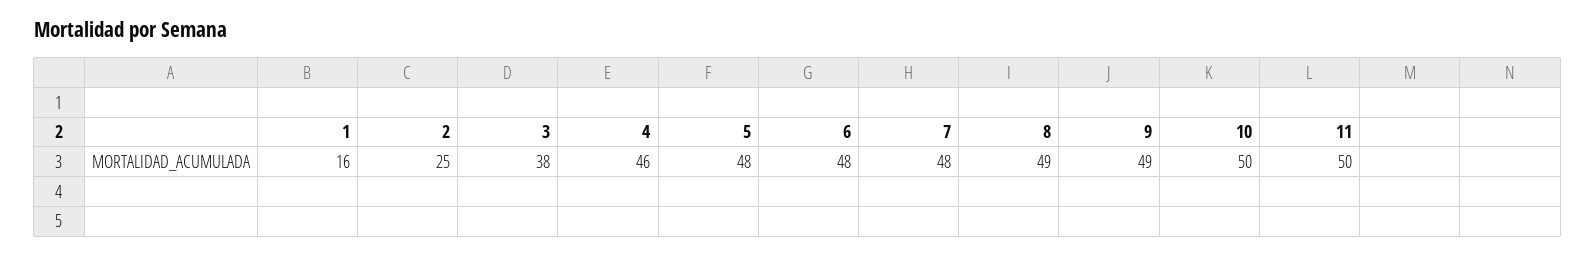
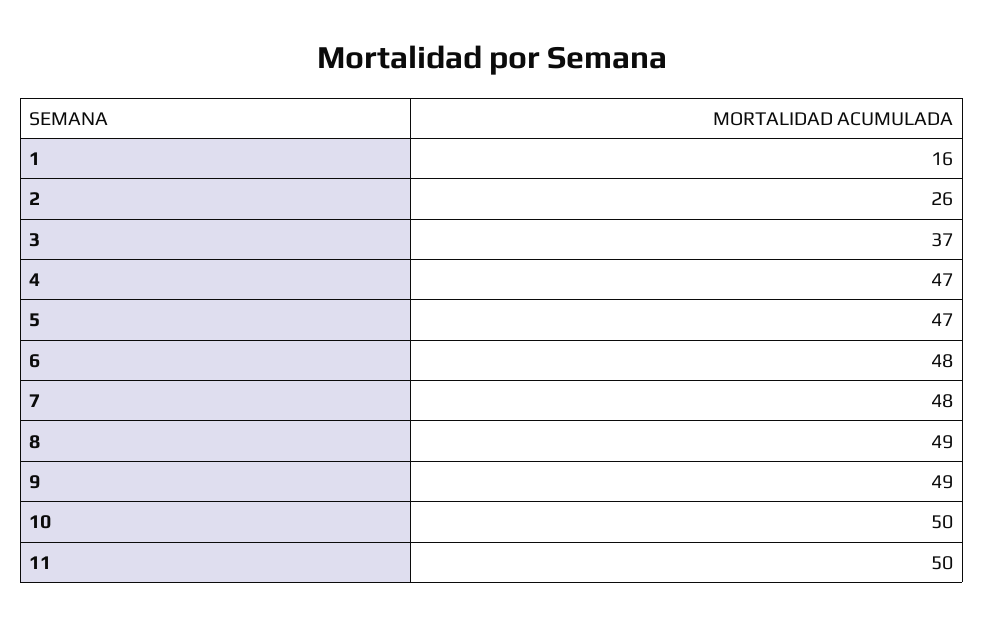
2: 25 -> 26
3: 38 -> 37
4: 46 -> 47
5: 48 -> 47

